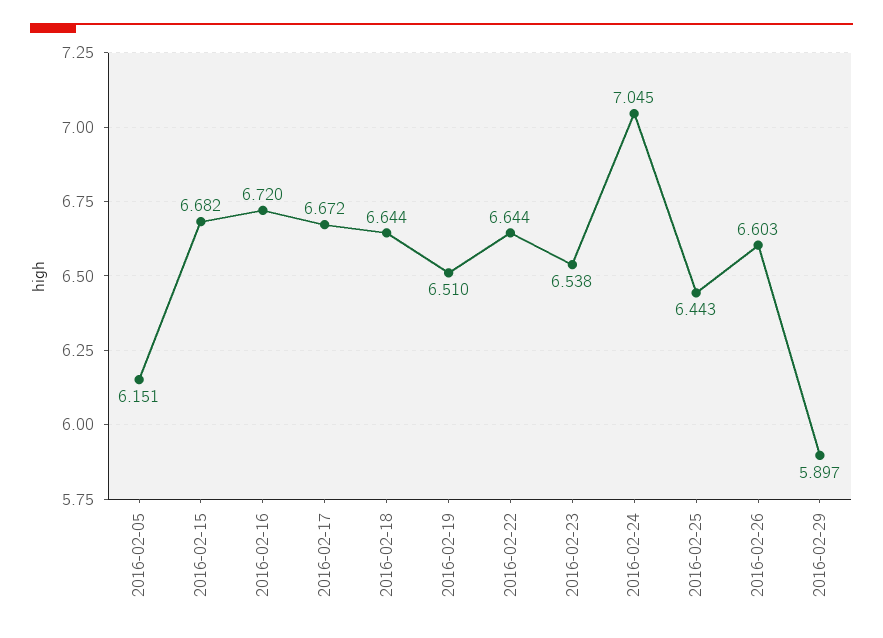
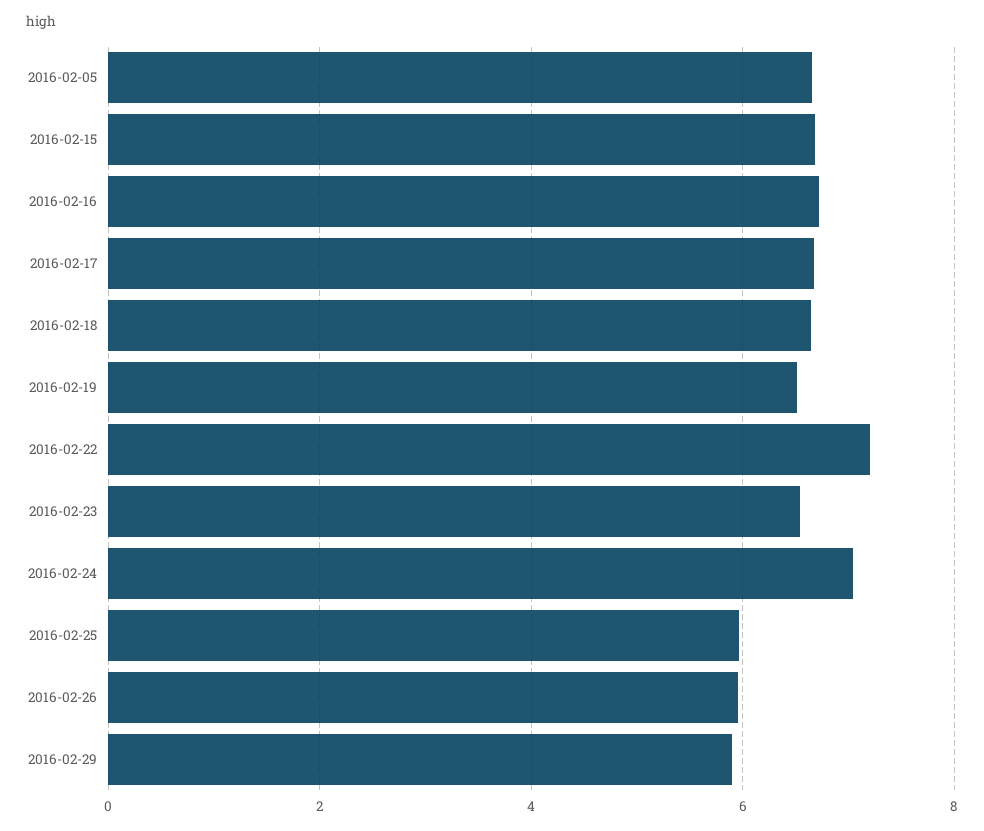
2016-02-05: 6.151 -> 6.6
2016-02-22: 6.644 -> 7.2
2016-02-25: 6.443 -> 6
2016-02-26: 6.603 -> 6

